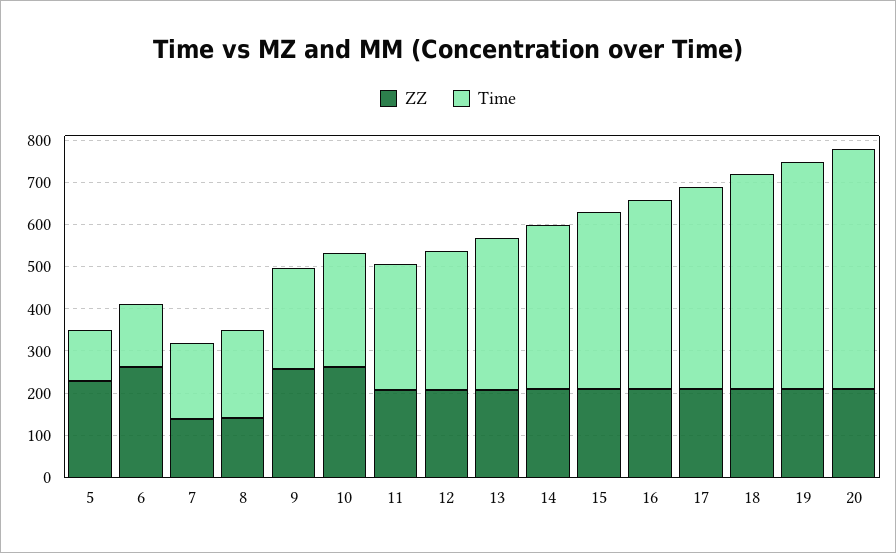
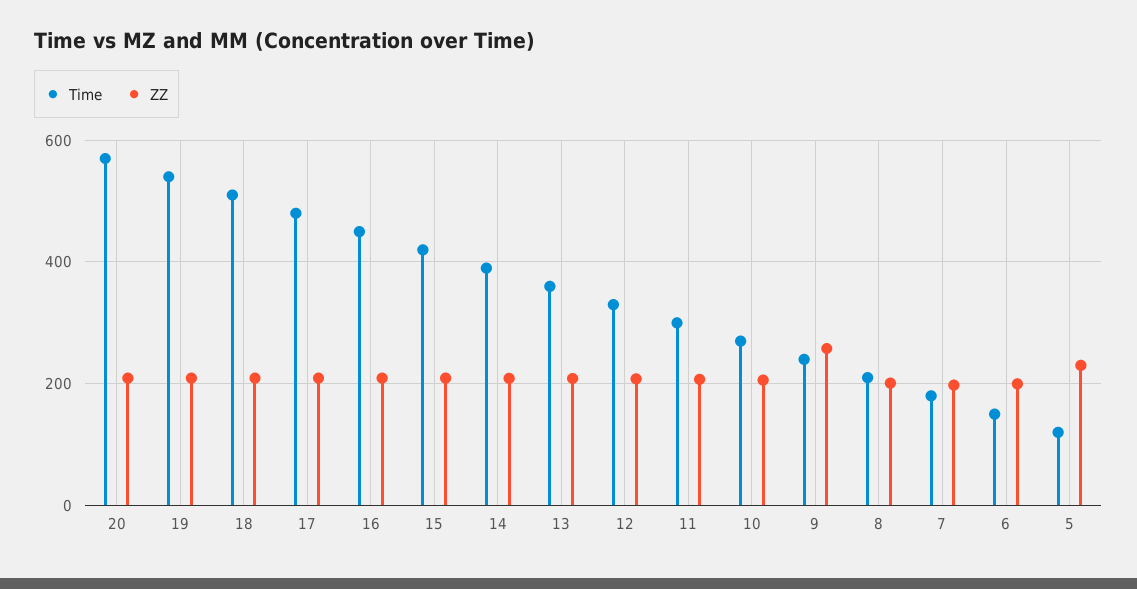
ZZ, 6: 260 -> 200
ZZ, 7: 140 -> 200
ZZ, 8: 140 -> 200
ZZ, 10: 260 -> 200

